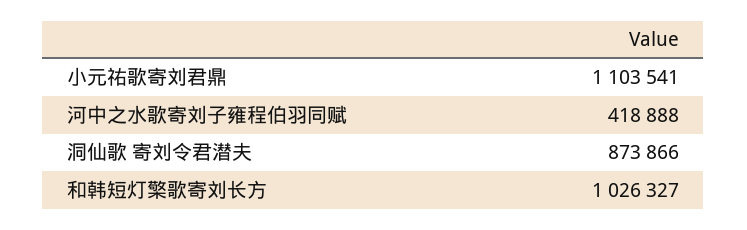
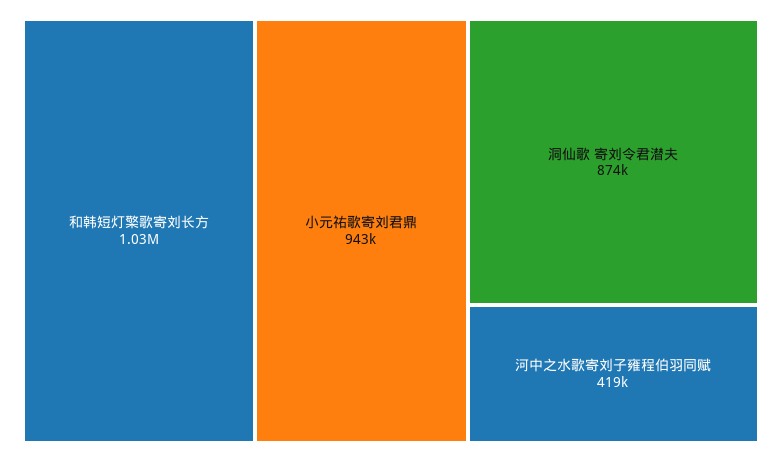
小元祐歌寄刘君鼎: 1103541 -> 943000

